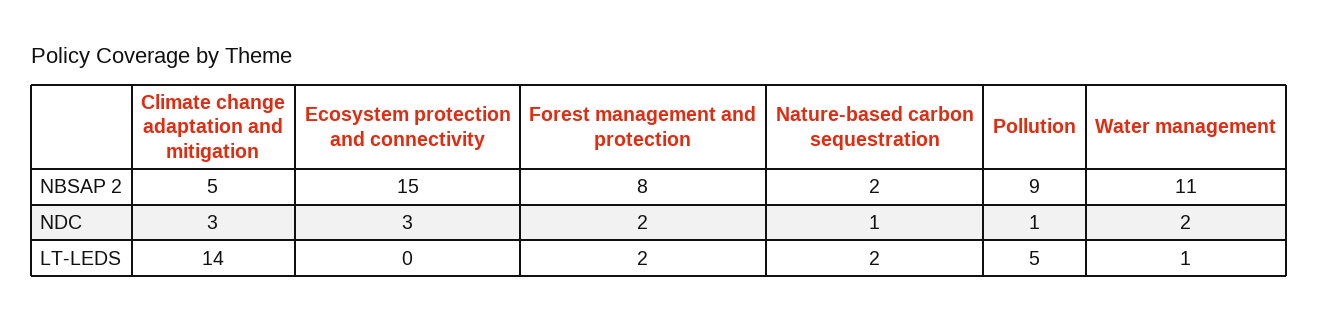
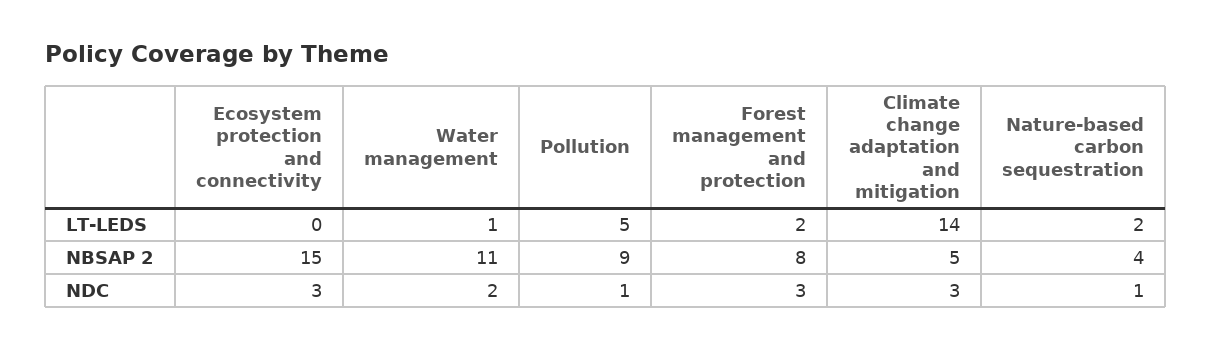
Nature-based carbon sequestration, NBSAP 2: 2 -> 4
Forest management and protection, NDC: 2 -> 3

